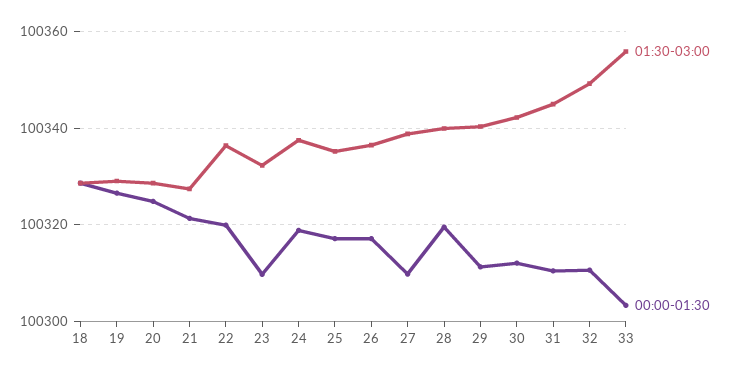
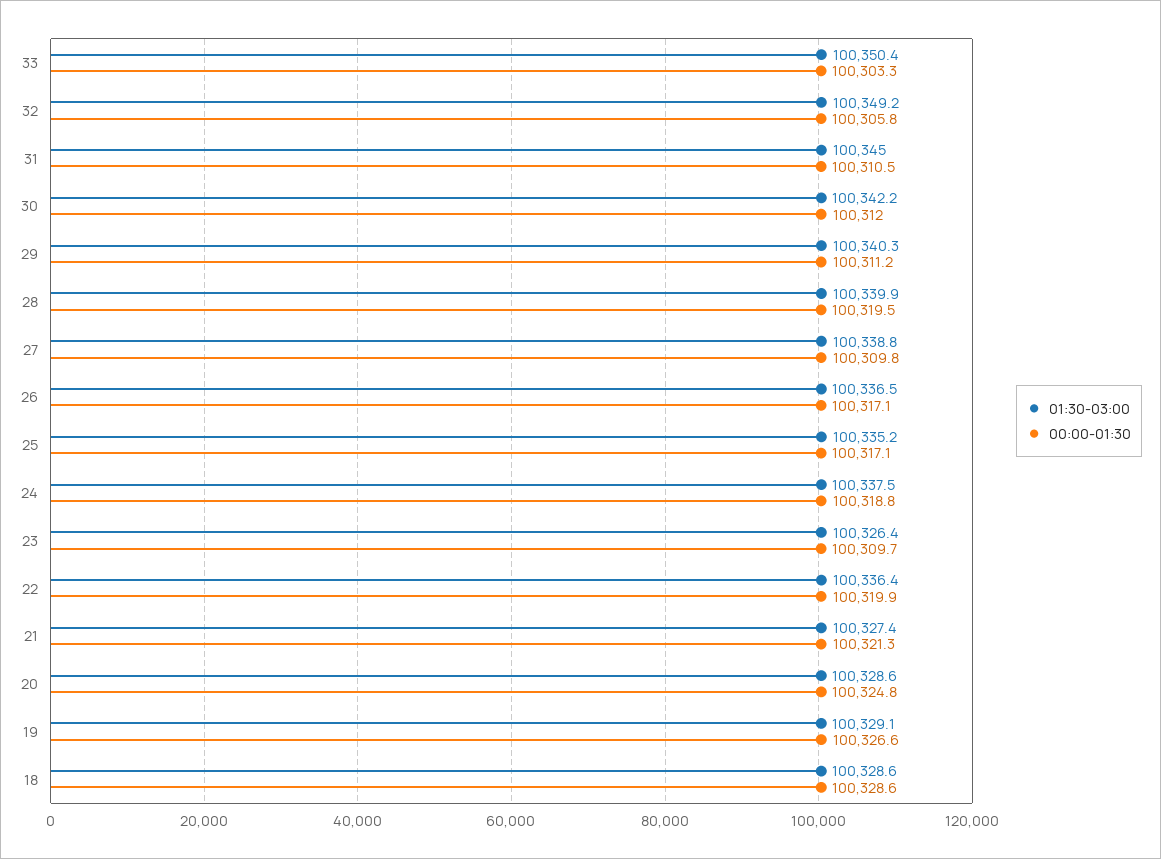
01:30-03:00, 23: 100332 -> 100326.4
00:00-01:30, 32: 100310 -> 100305.8
01:30-03:00, 33: 100356 -> 100350.4

